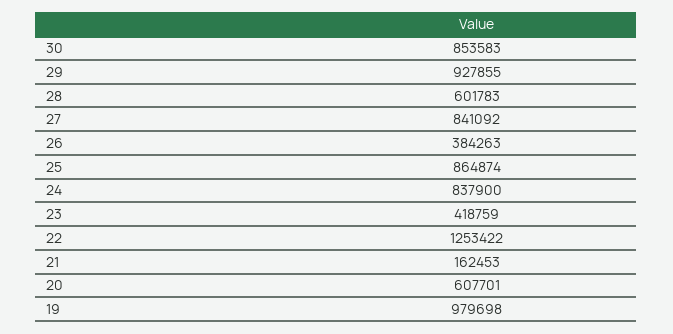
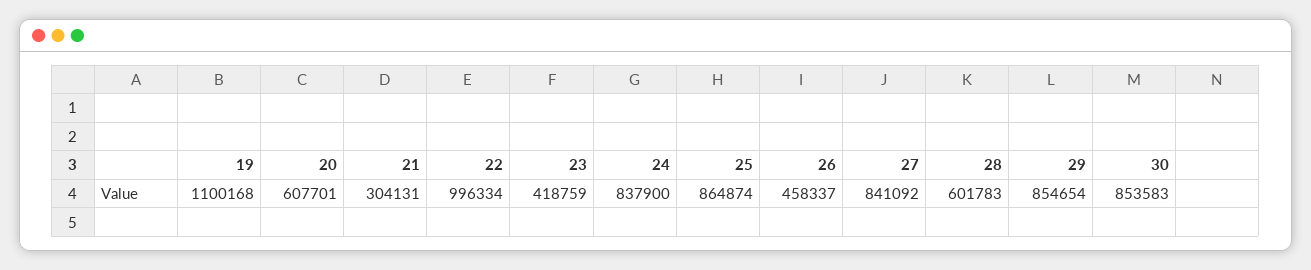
29: 927855 -> 854654
26: 384263 -> 458337
22: 1253422 -> 996334
21: 162453 -> 304131
19: 979698 -> 1100168

